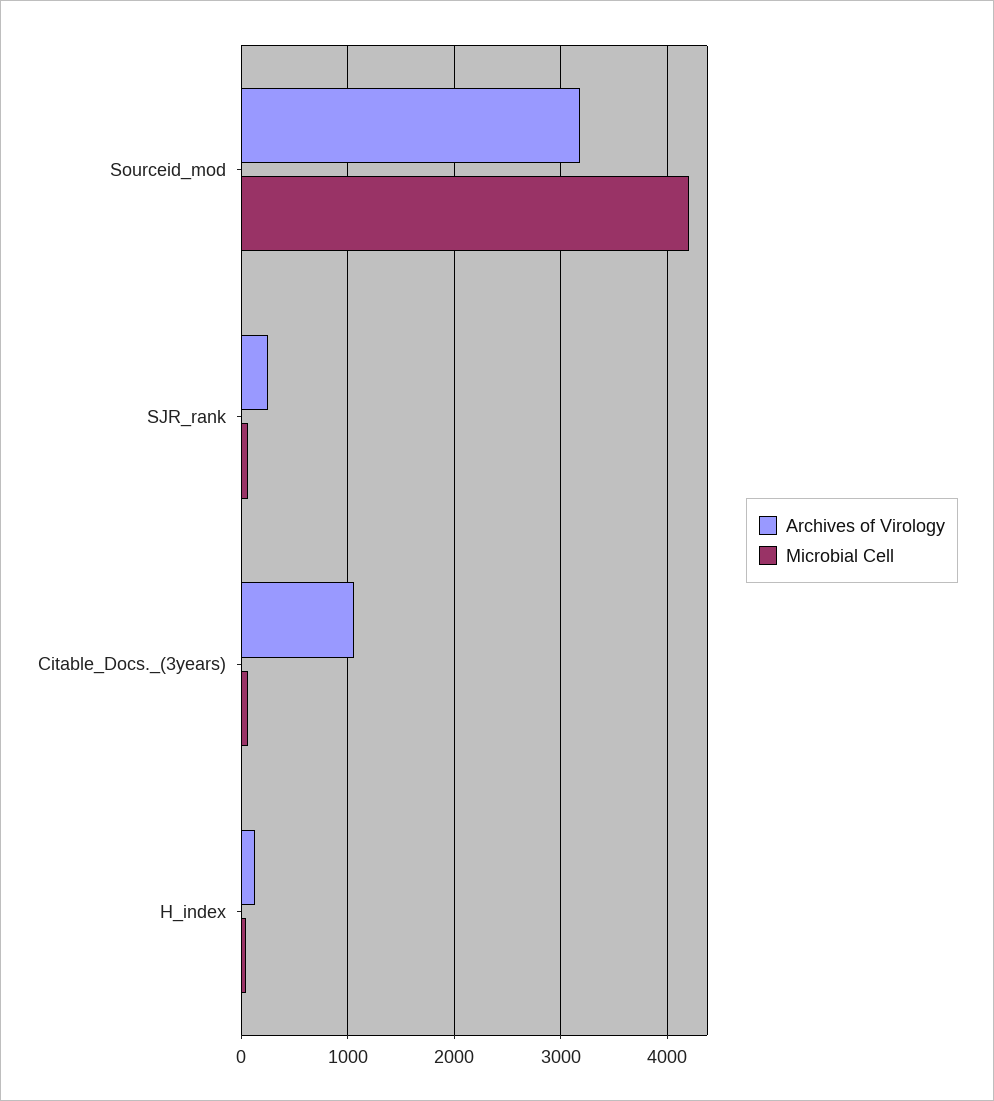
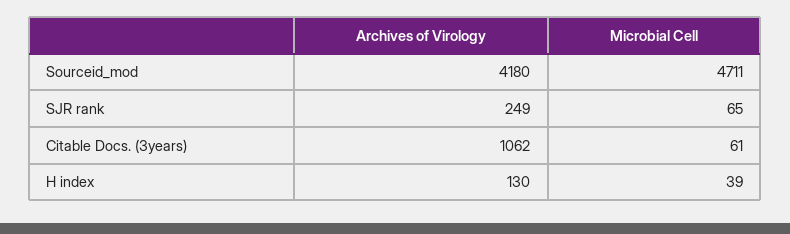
Archives of Virology, Sourceid_mod: 3200 -> 4180
Microbial Cell, Sourceid_mod: 4200 -> 4711

